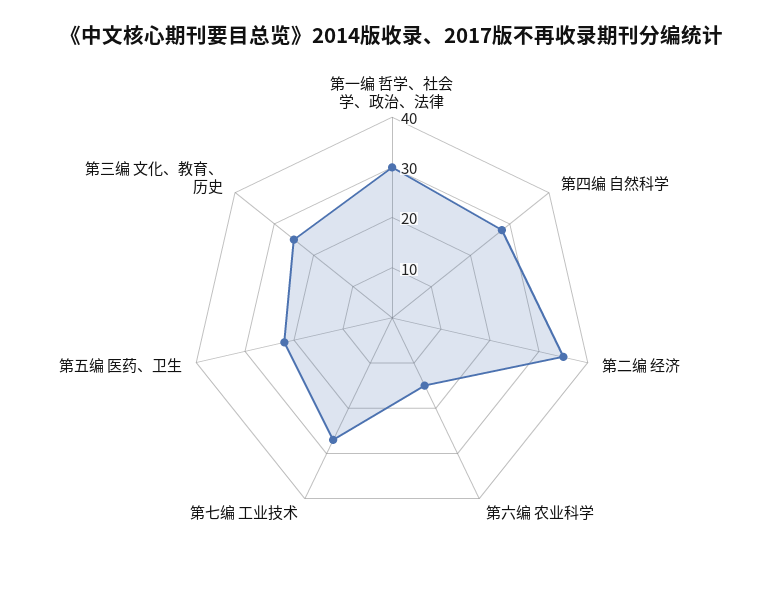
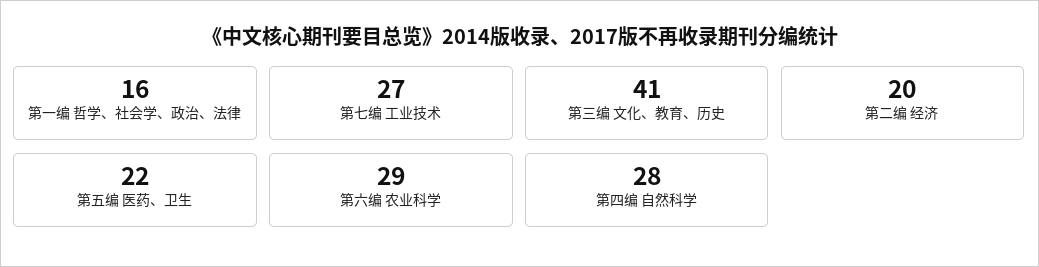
第一编 哲学、社会学、政治、法律: 30 -> 16
第二编 经济: 35 -> 20
第六编 农业科学: 15 -> 29
第三编 文化、教育、历史: 25 -> 41

